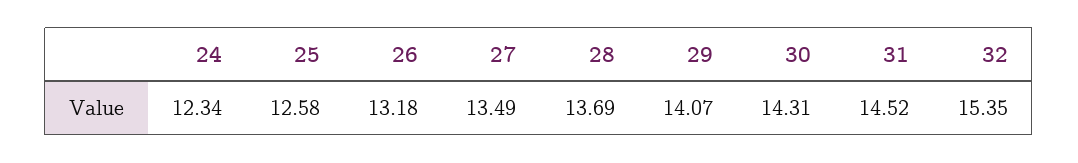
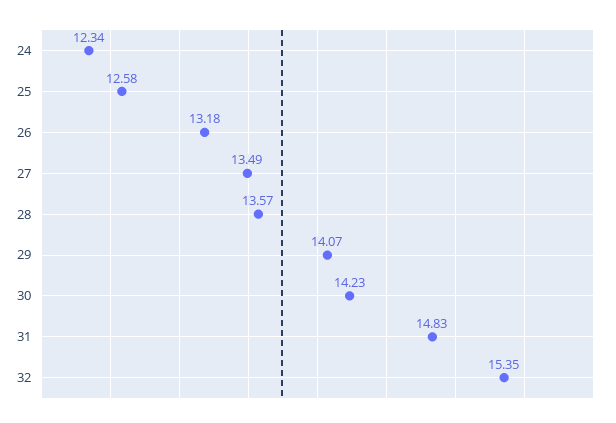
28: 13.69 -> 13.57
30: 14.31 -> 14.23
31: 14.52 -> 14.83

